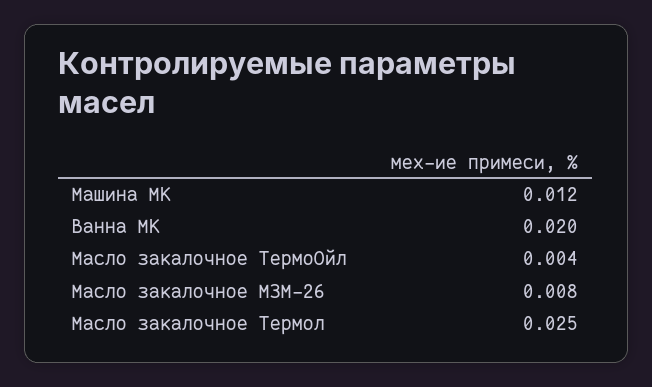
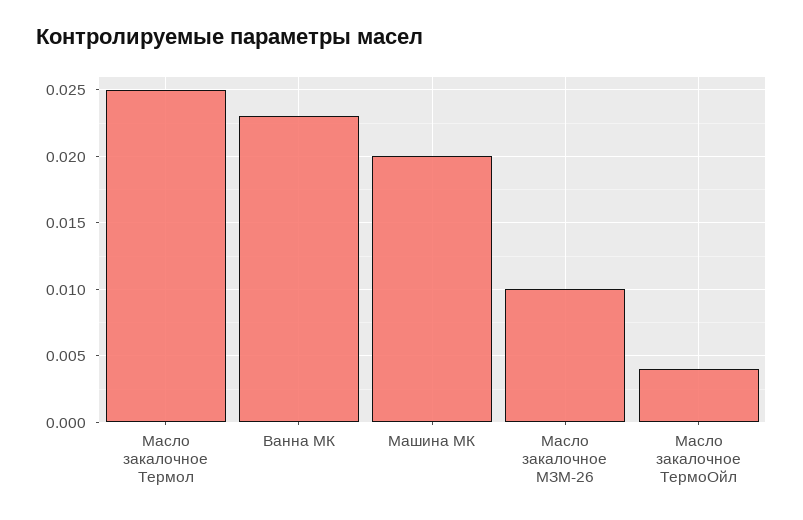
Машина МК: 0.012 -> 0.02
Ванна МК: 0.02 -> 0.023
Масло закалочное МЗМ-26: 0.008 -> 0.01

